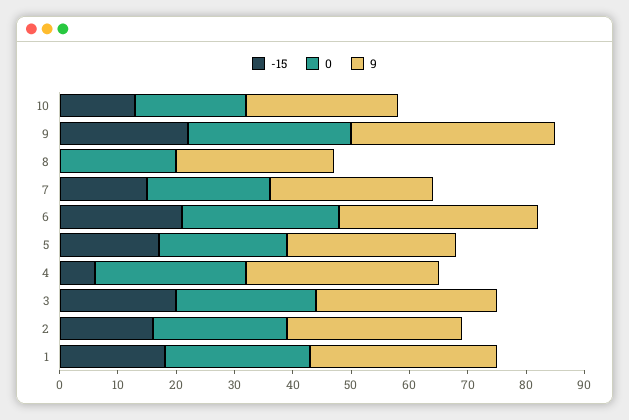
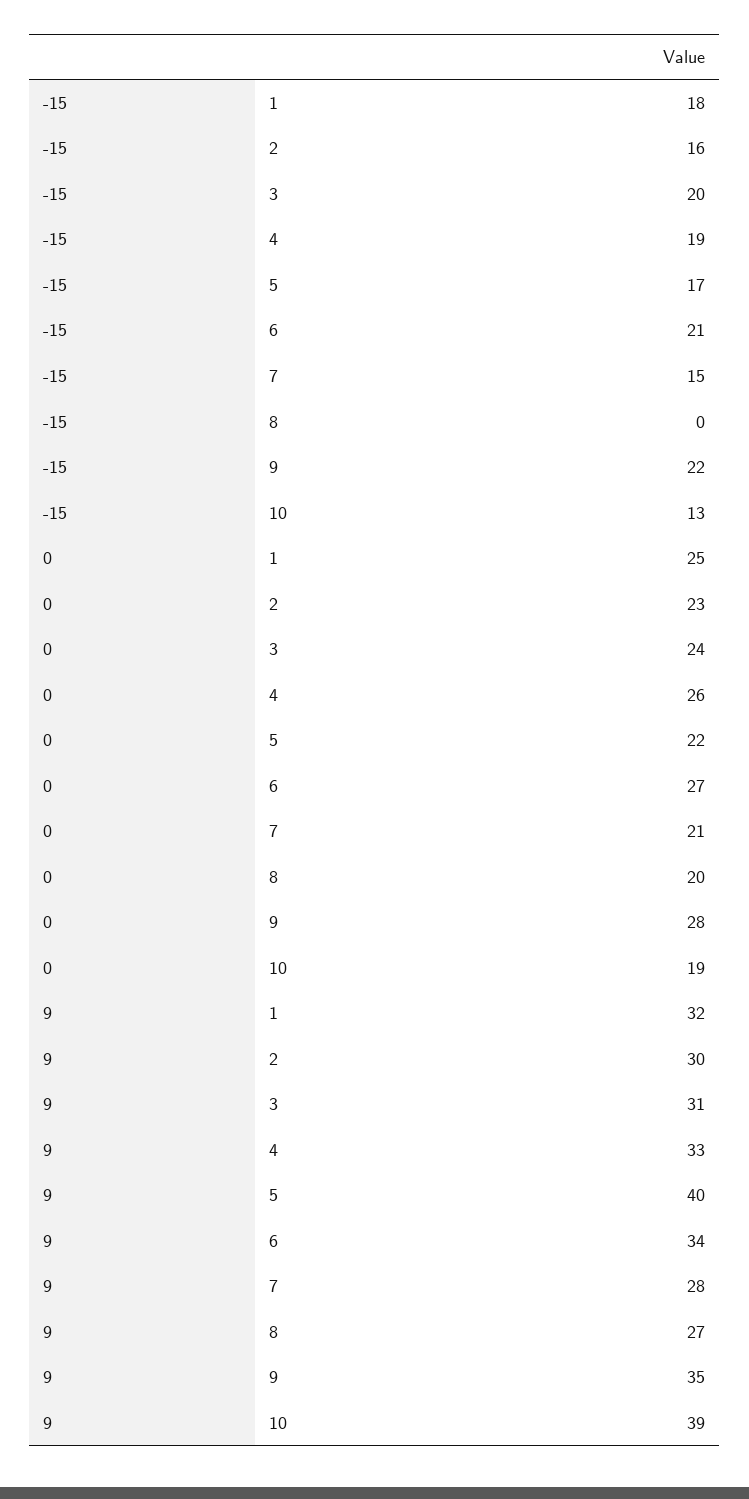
9, 10: 25 -> 39
9, 5: 30 -> 40
-15, 4: 5 -> 19

